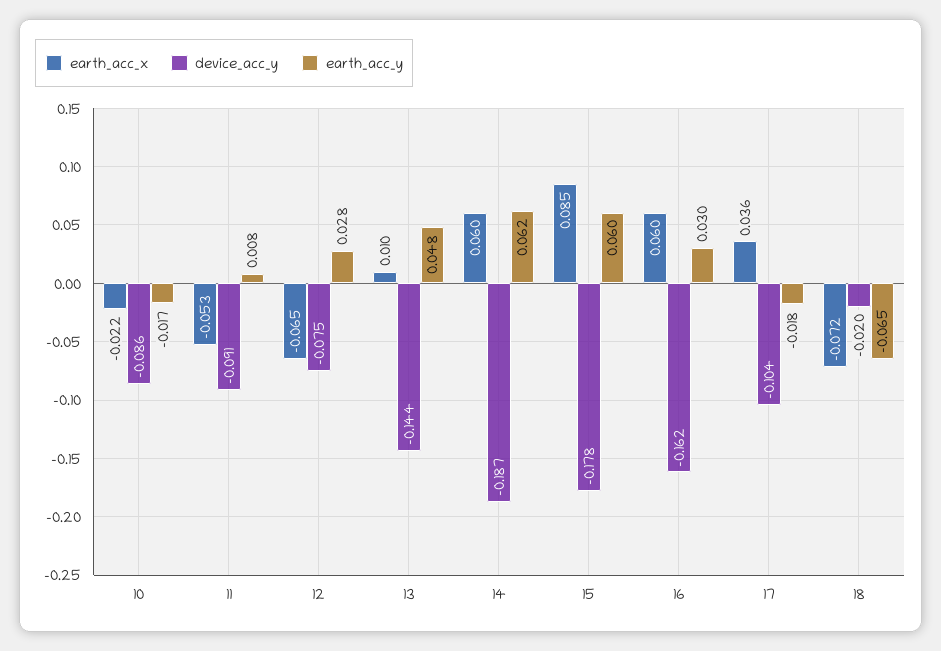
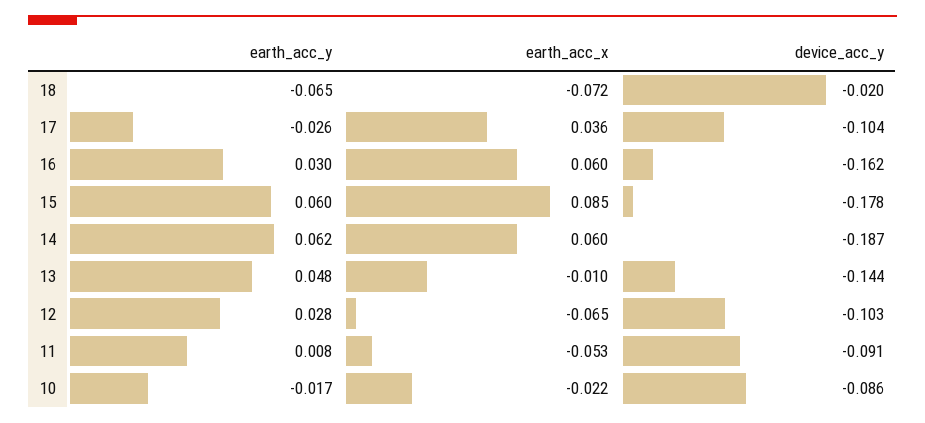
device_acc_y, 12: -0.075 -> -0.103
earth_acc_x, 13: 0.01 -> -0.01
earth_acc_y, 17: -0.018 -> -0.026

